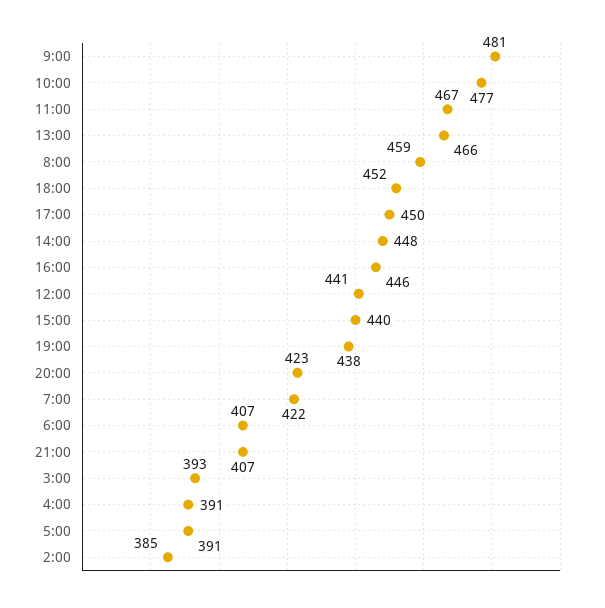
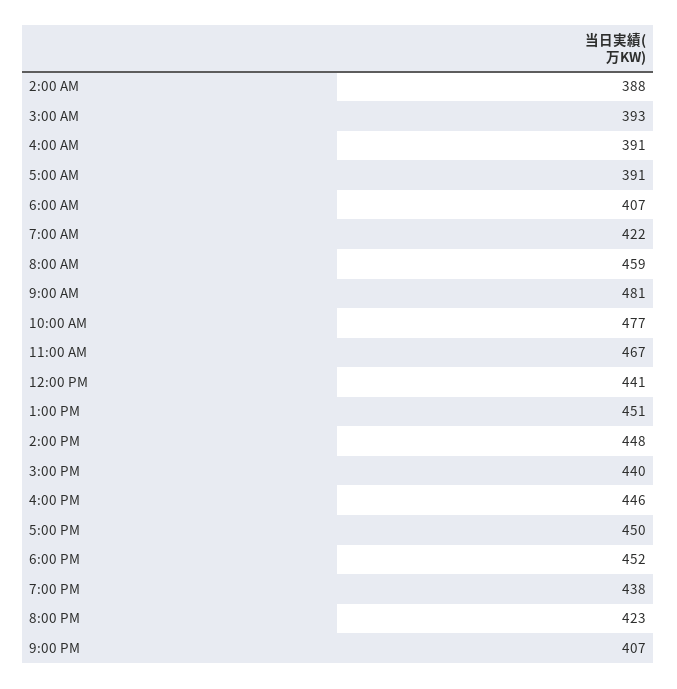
13:00: 466 -> 451
2:00: 385 -> 388

